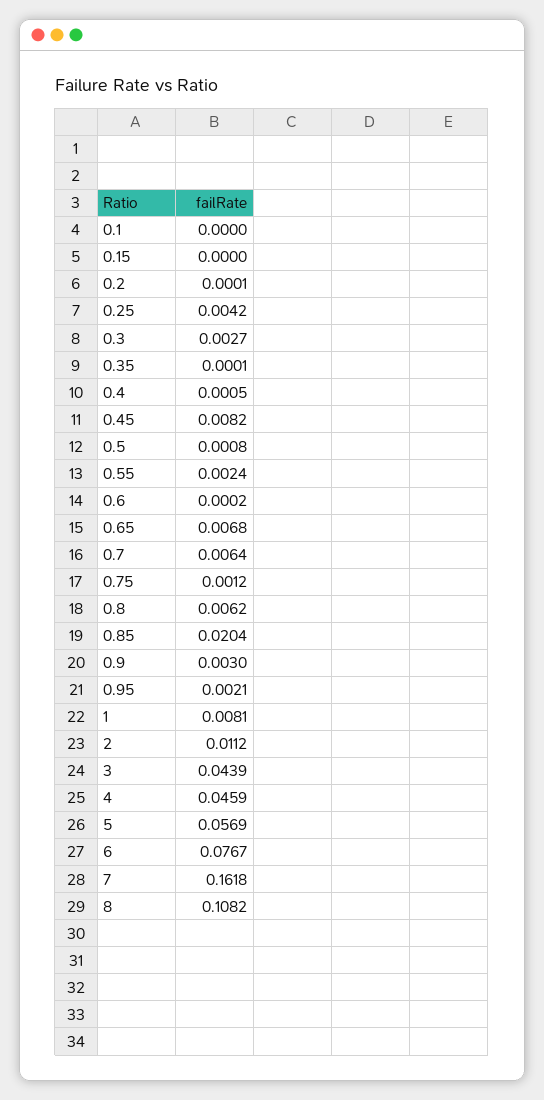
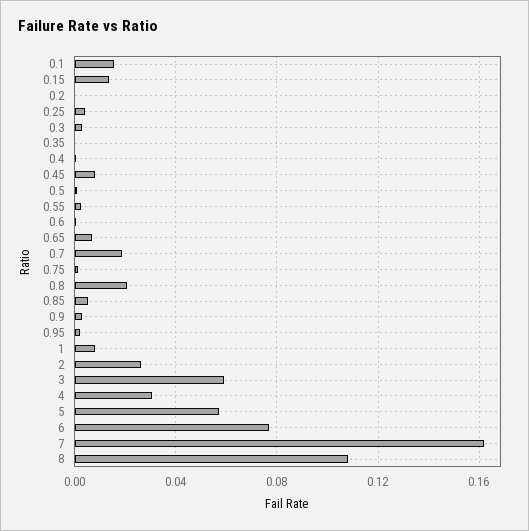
0.1: 0 -> 0.015
0.15: 0 -> 0.015
0.7: 0.0064 -> 0.02
0.8: 0.0062 -> 0.02
0.85: 0.0204 -> 0.005
2: 0.0112 -> 0.025
3: 0.0439 -> 0.06
4: 0.0459 -> 0.03

